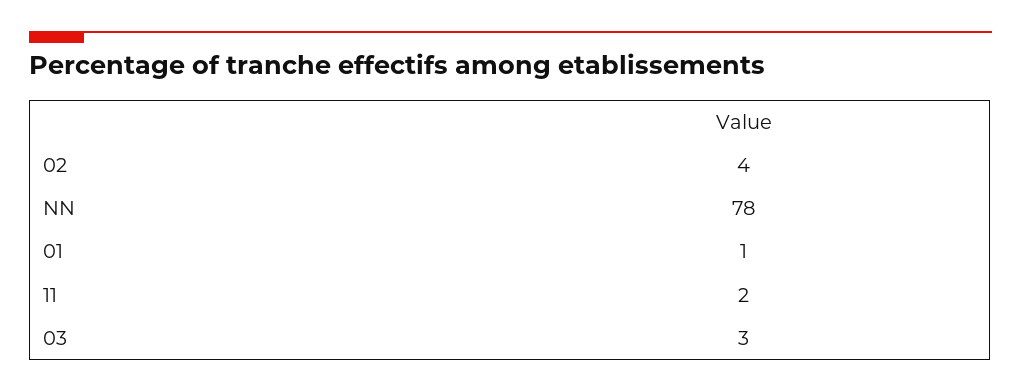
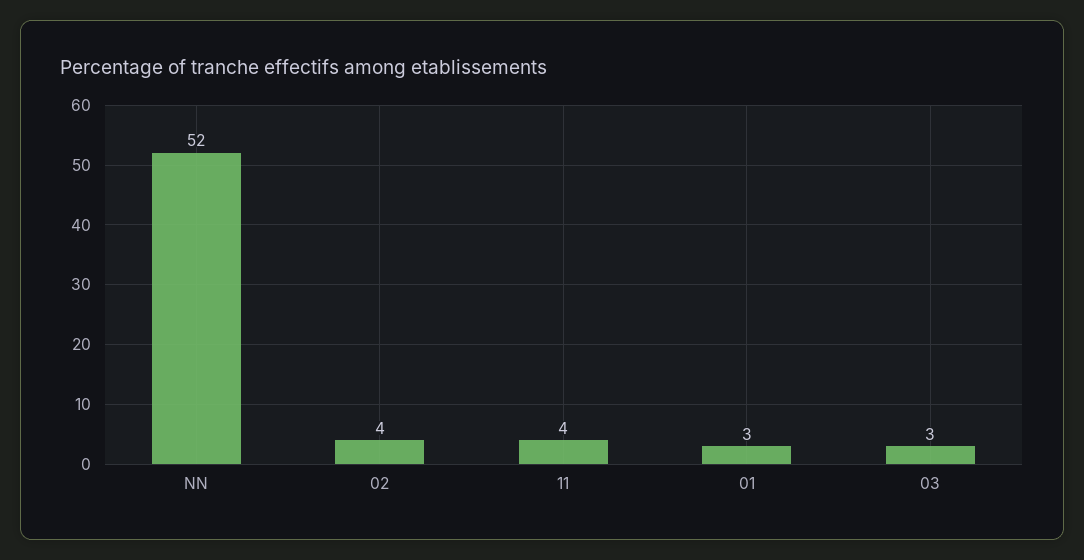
NN: 78 -> 52
01: 1 -> 3
11: 2 -> 4

